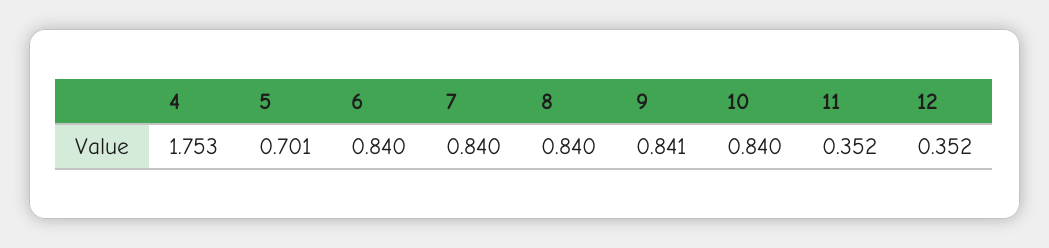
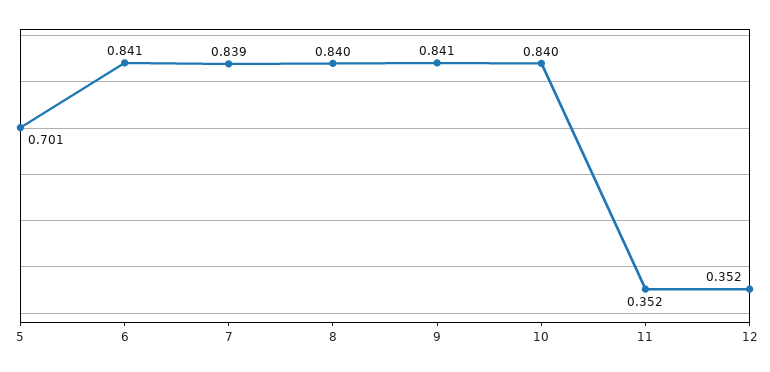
4: 1.753 -> none
6: 0.84 -> 0.841
7: 0.84 -> 0.839

